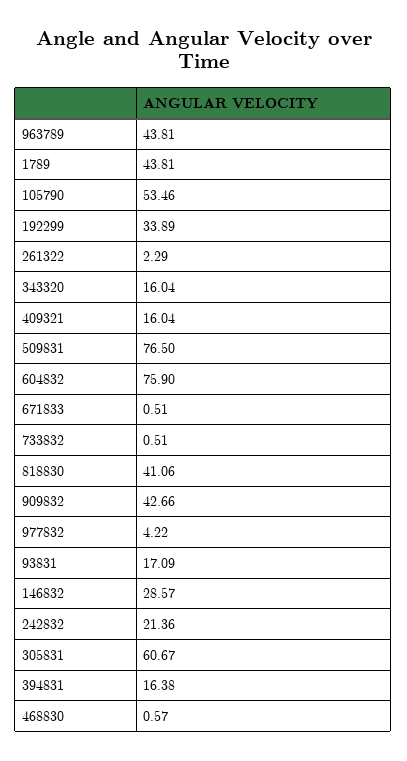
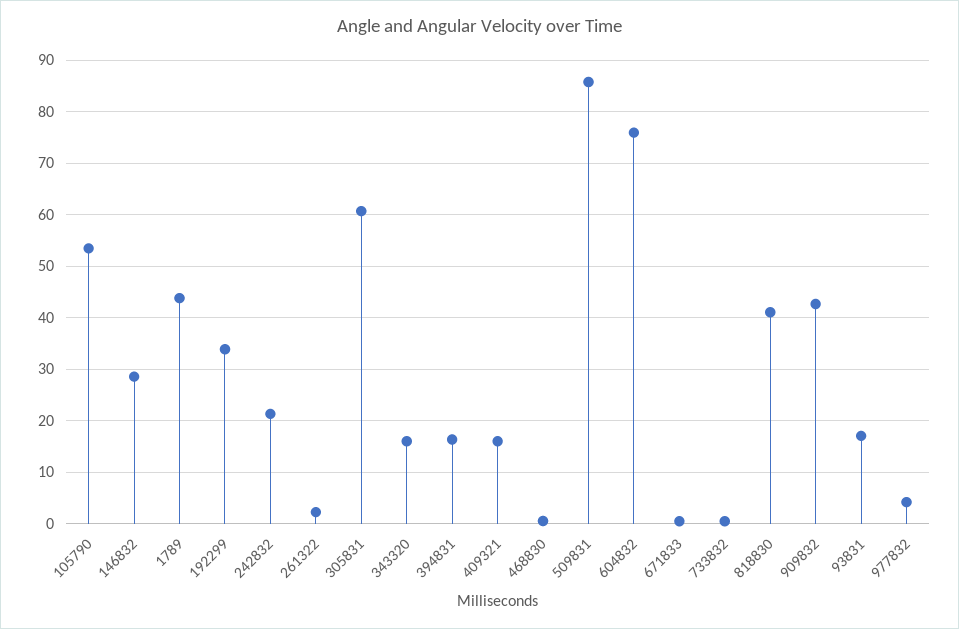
963789: 43.81 -> none
509831: 76.5 -> 86

